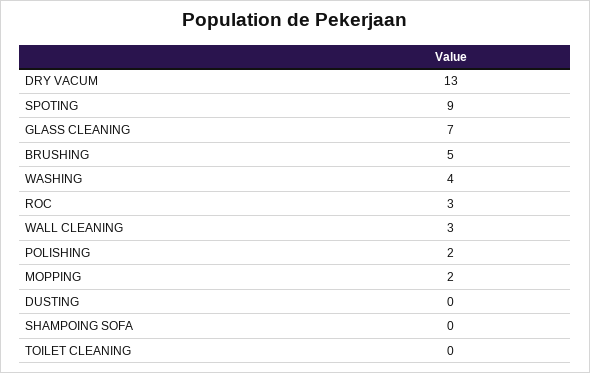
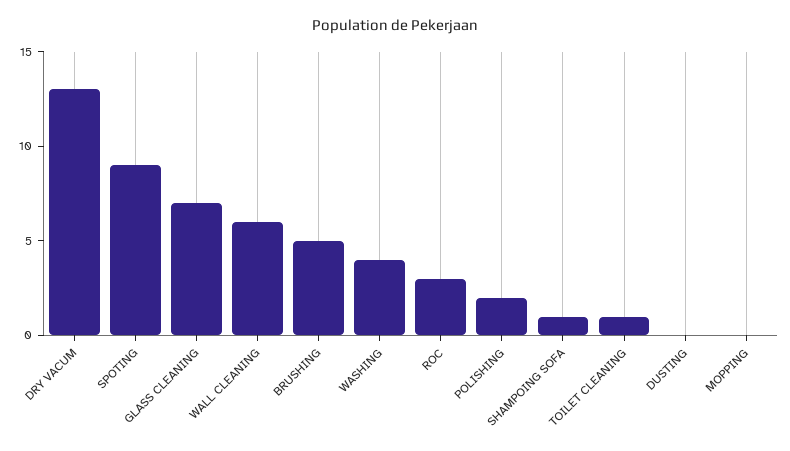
WALL CLEANING: 3 -> 6
MOPPING: 2 -> 0
SHAMPOING SOFA: 0 -> 1
TOILET CLEANING: 0 -> 1

